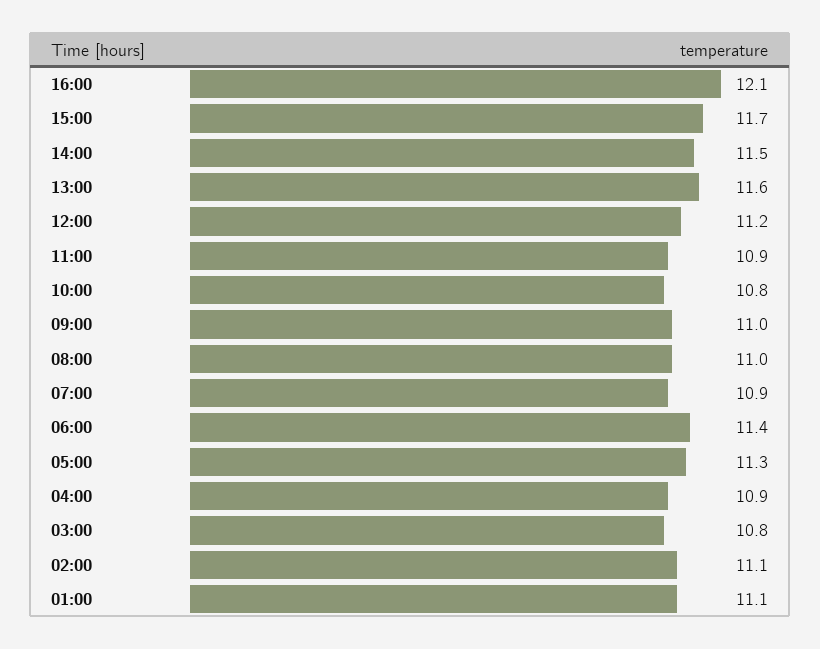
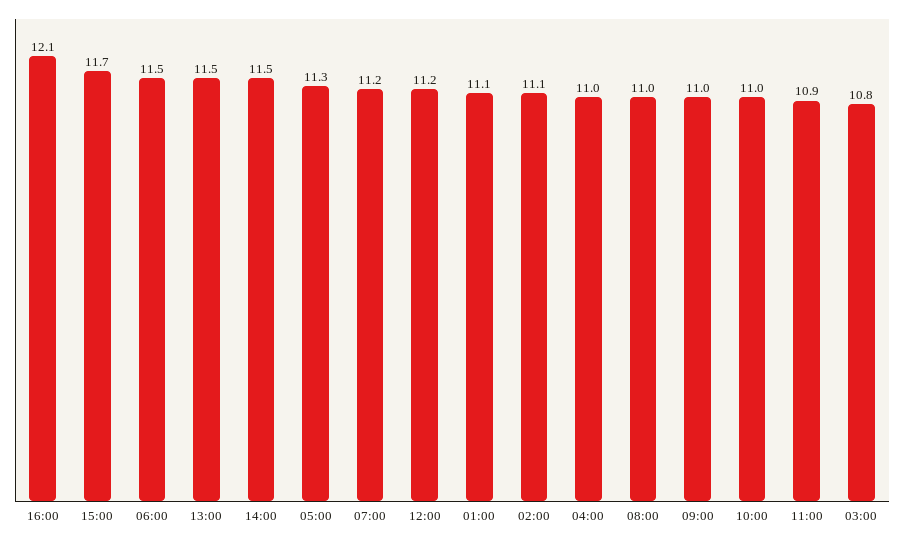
13:00: 11.6 -> 11.5
10:00: 10.8 -> 11
07:00: 10.9 -> 11.2
06:00: 11.4 -> 11.5
04:00: 10.9 -> 11

